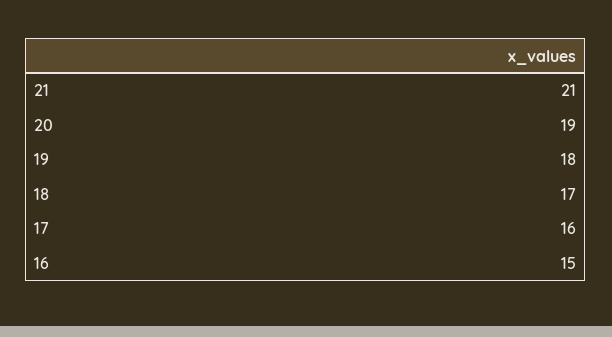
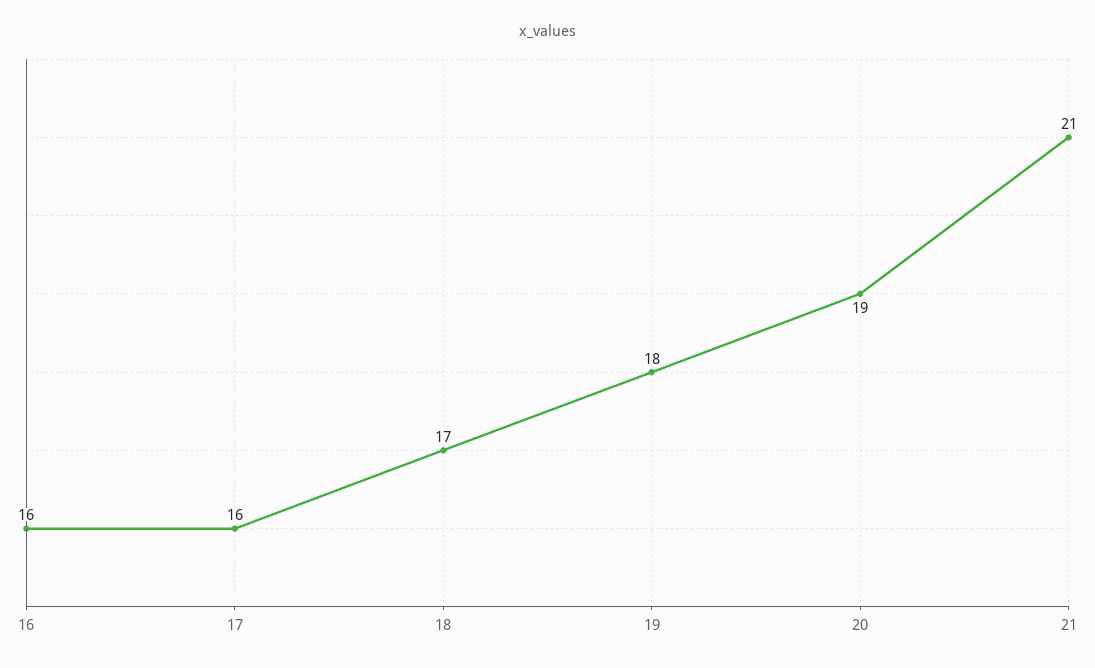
16: 15 -> 16

